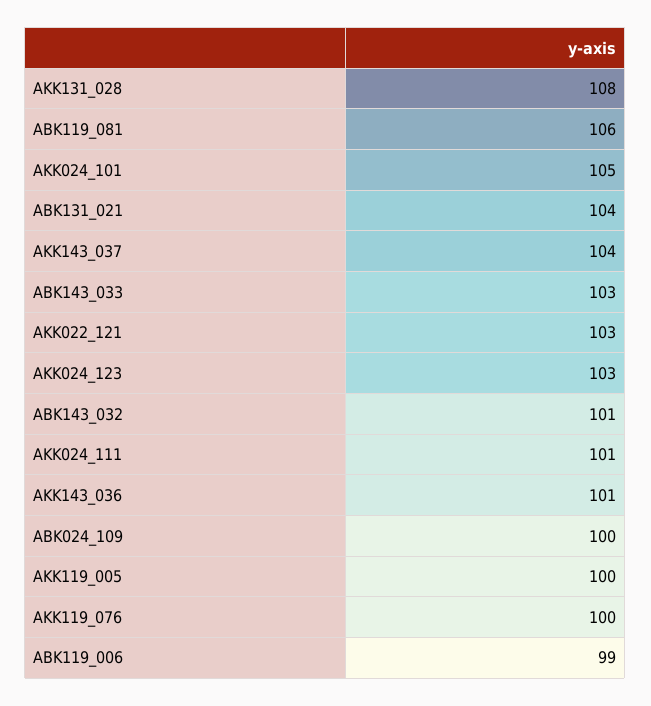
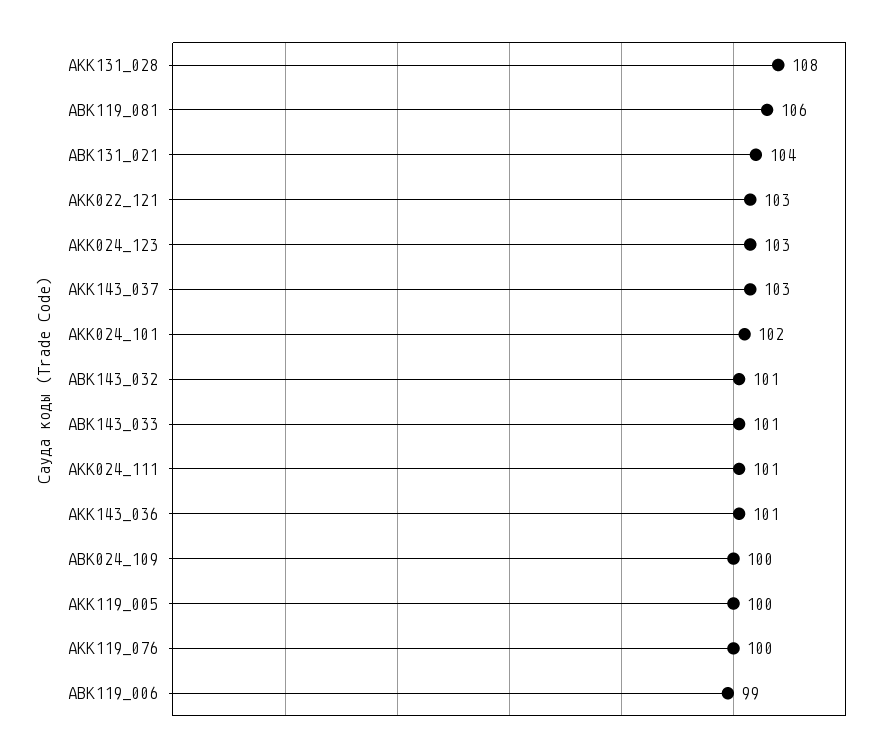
AKK024_101: 105 -> 102
AKK143_037: 104 -> 103
ABK143_033: 103 -> 101

